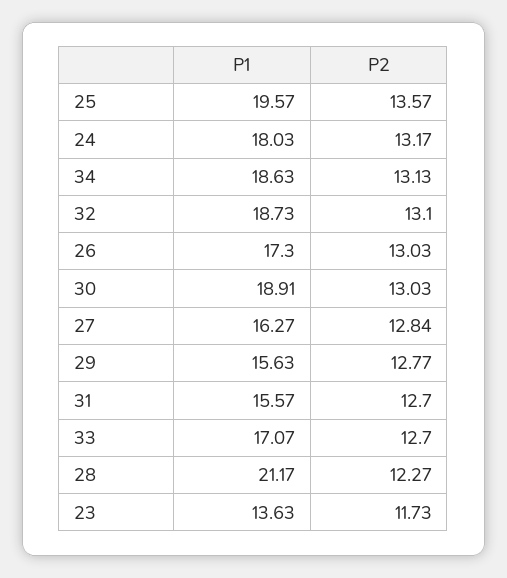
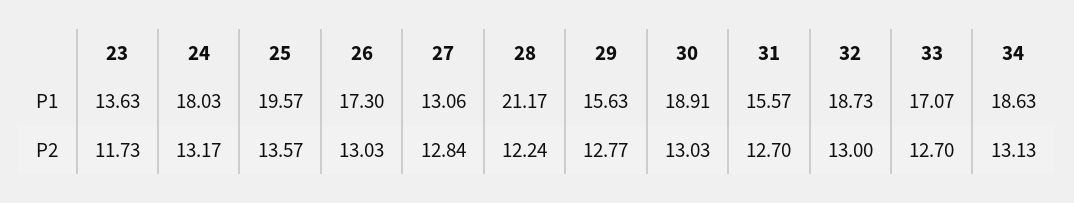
P2, 32: 13.1 -> 13
P1, 27: 16.27 -> 13.06
P2, 28: 12.27 -> 12.24

